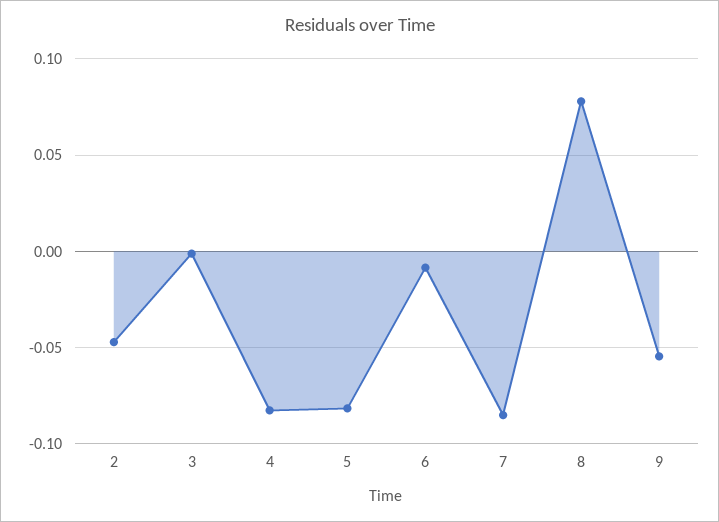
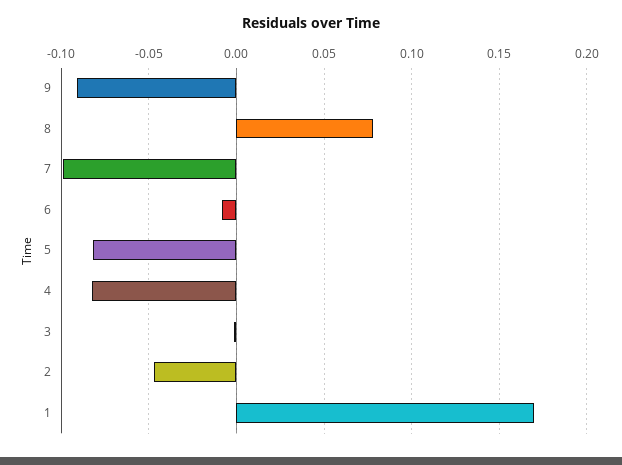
7: -0.085 -> -0.1
9: -0.055 -> -0.09
1: none -> 0.17

